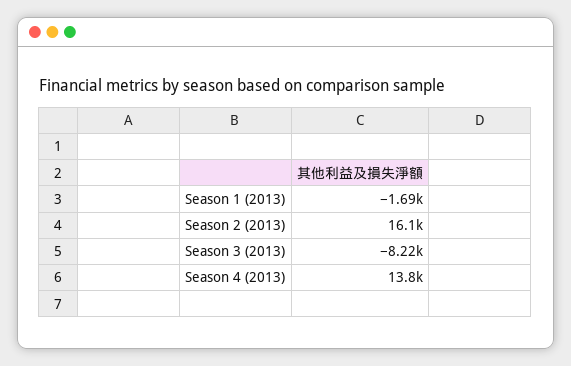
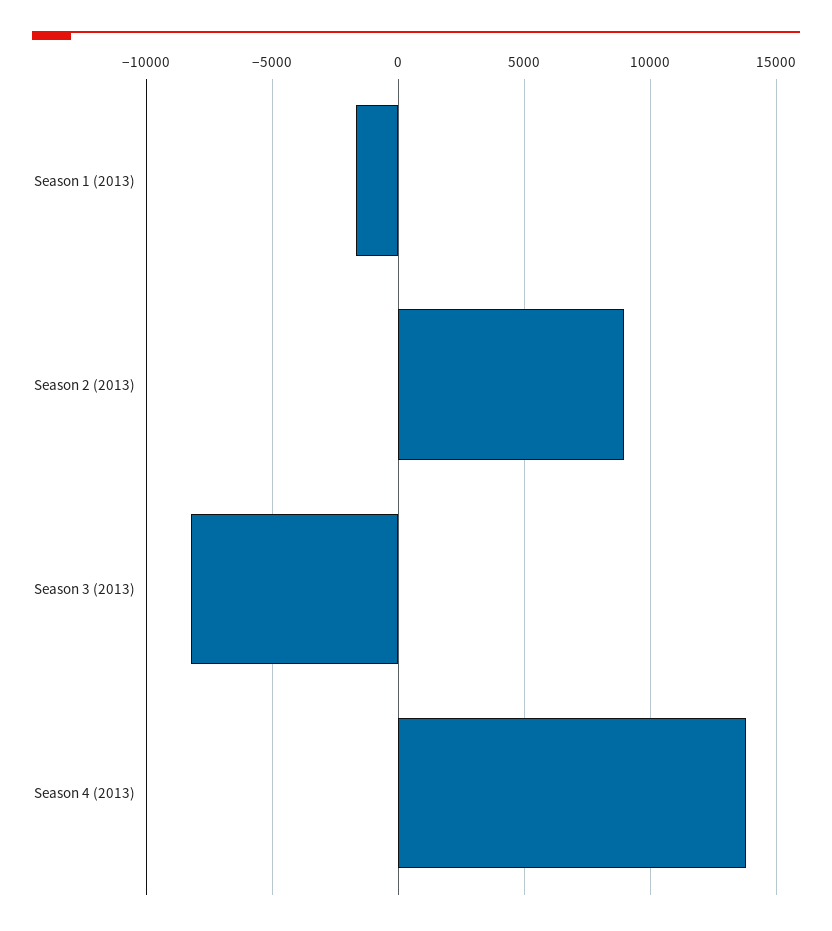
Season 2 (2013): 16100 -> 9000

